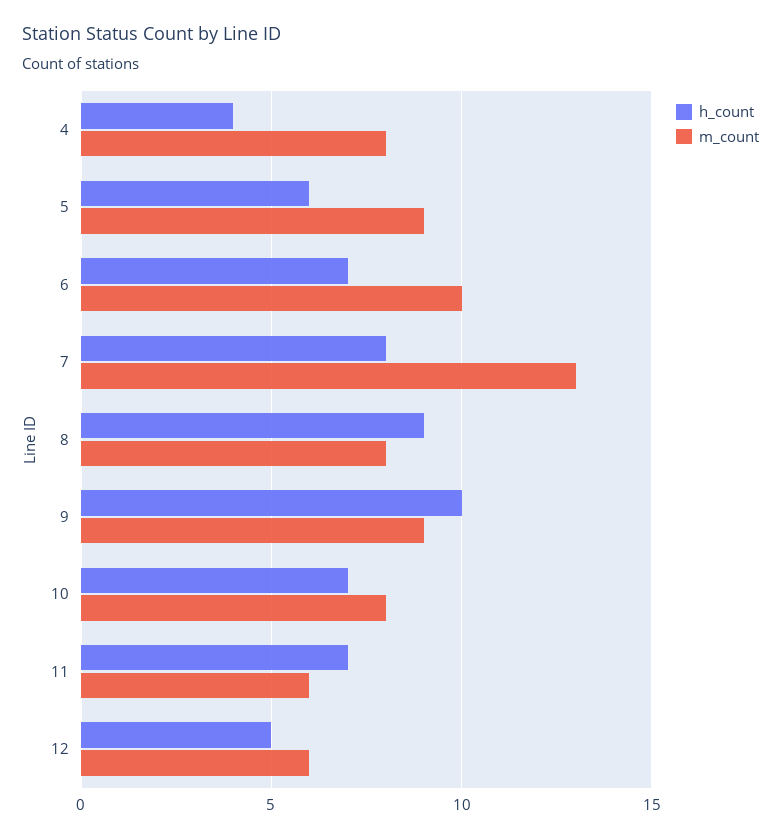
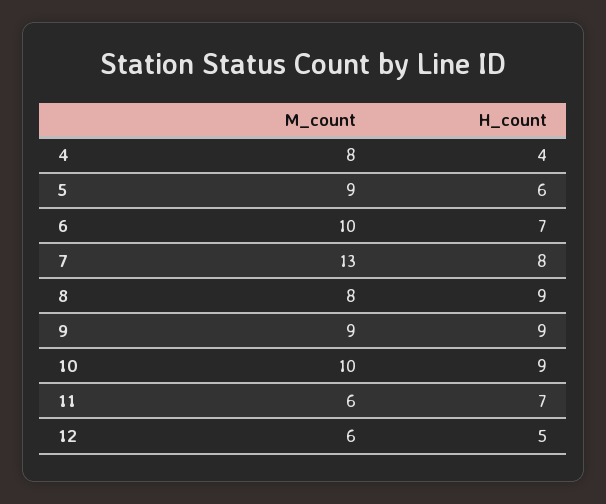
h_count, 9: 10 -> 9
h_count, 10: 7 -> 9
m_count, 10: 8 -> 10

